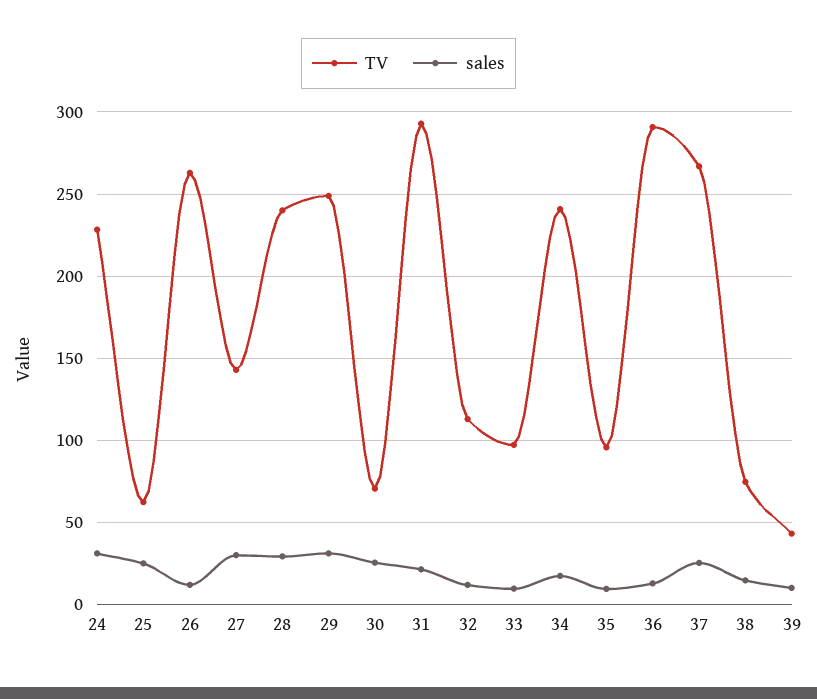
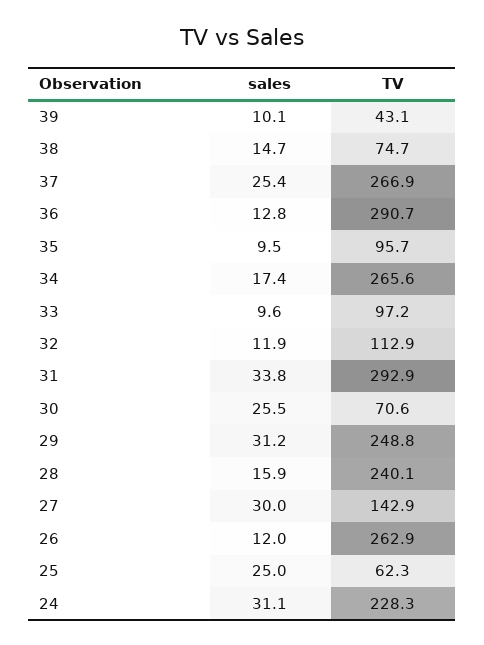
sales, 28: 30 -> 15.9
sales, 31: 20 -> 33.8
TV, 34: 240 -> 265.6

